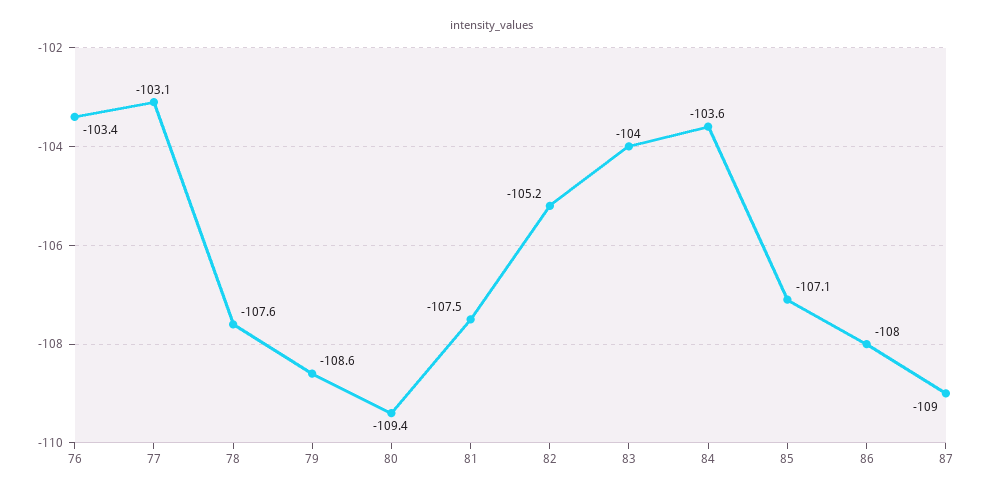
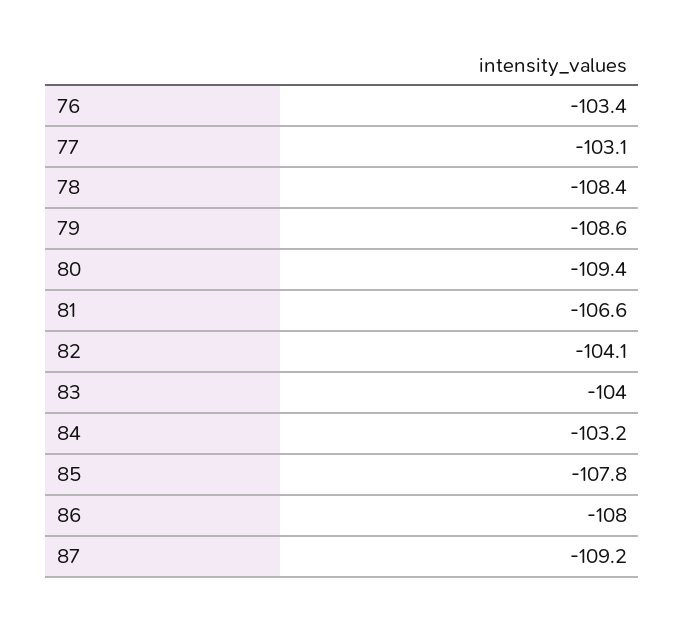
78: -107.6 -> -108.4
81: -107.5 -> -106.6
82: -105.2 -> -104.1
84: -103.6 -> -103.2
85: -107.1 -> -107.8
87: -109 -> -109.2

